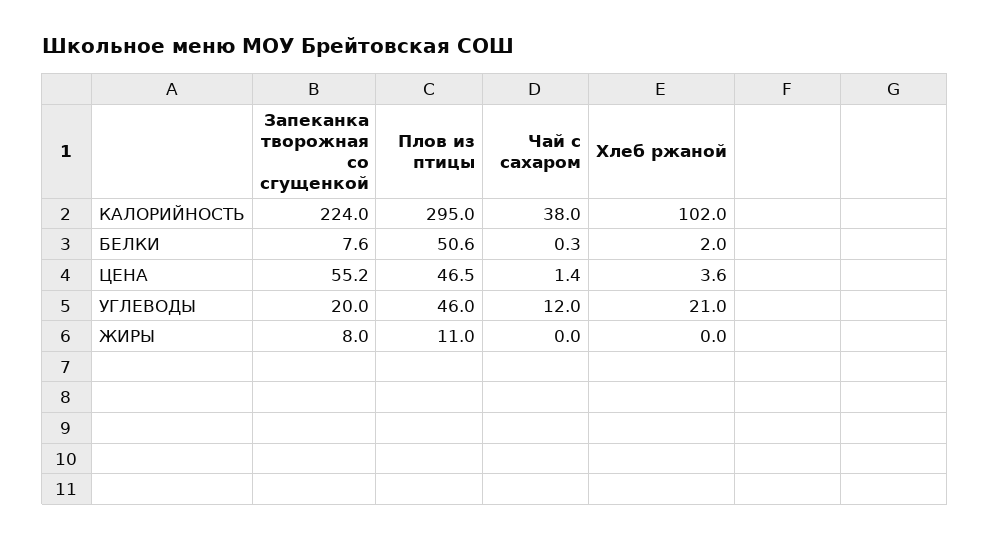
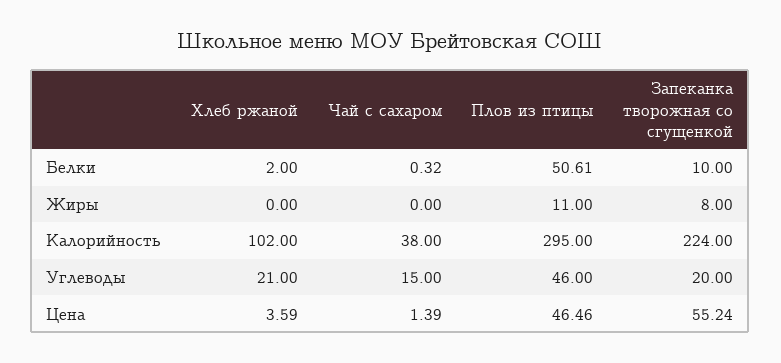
Запеканка творожная со сгущенкой, БЕЛКИ: 7.6 -> 10
Чай с сахаром, УГЛЕВОДЫ: 12 -> 15

